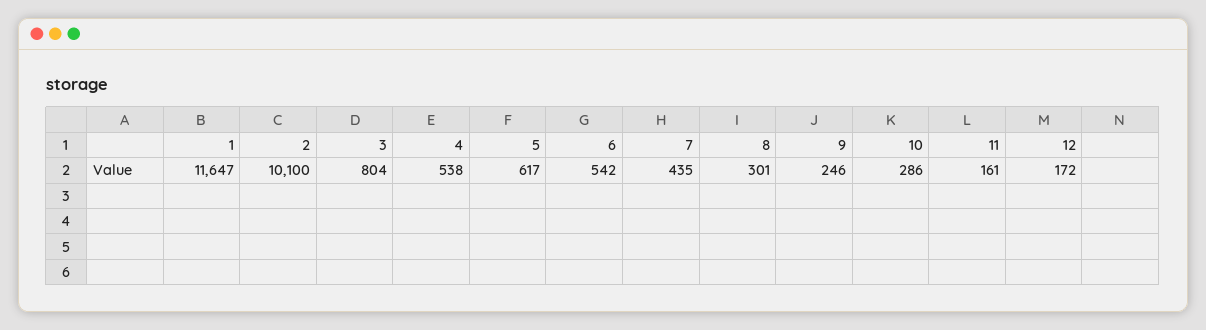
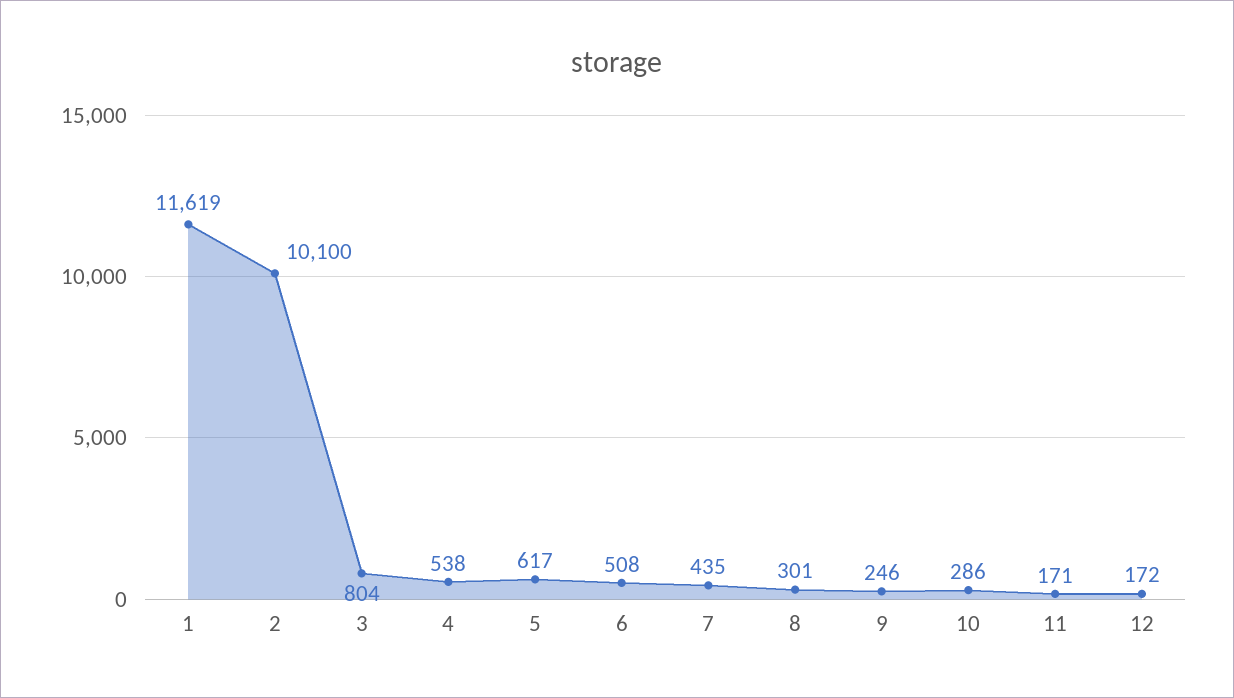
1: 11647 -> 11619
6: 542 -> 508
11: 161 -> 171

